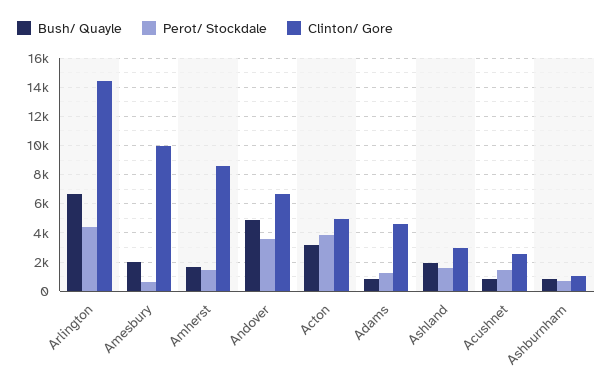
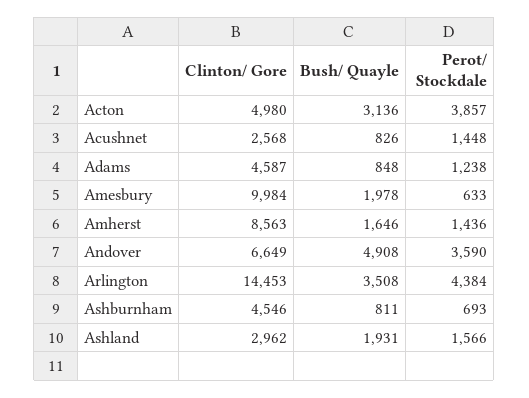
Bush/ Quayle, Arlington: 6500 -> 3508
Clinton/ Gore, Ashburnham: 1000 -> 4546

